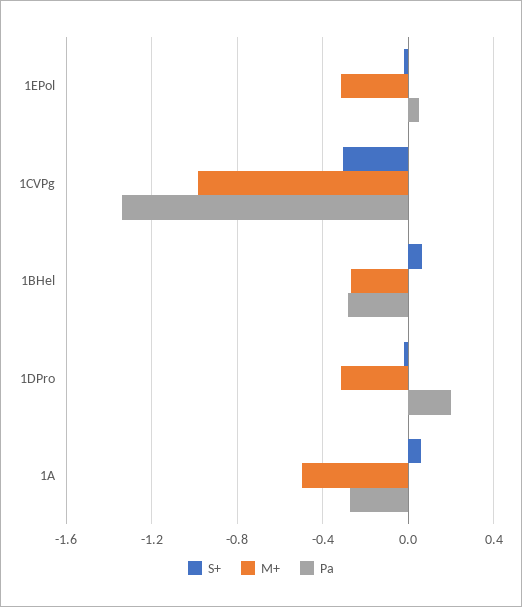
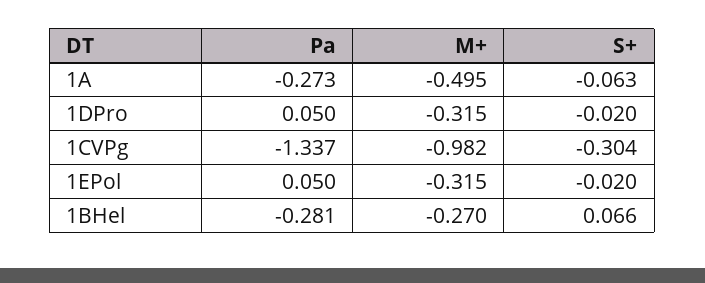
Pa, 1DPro: 0.2 -> 0.05
S+, 1A: 0.05 -> -0.063

